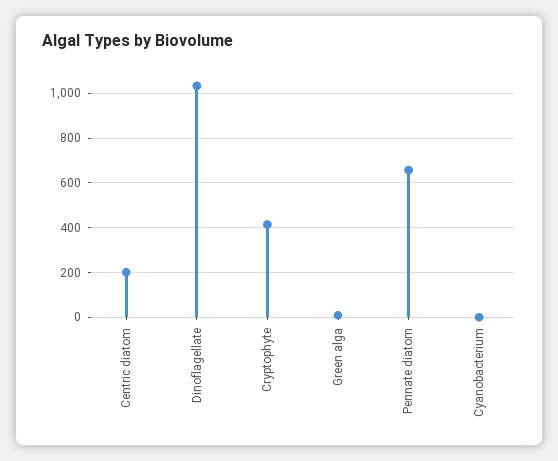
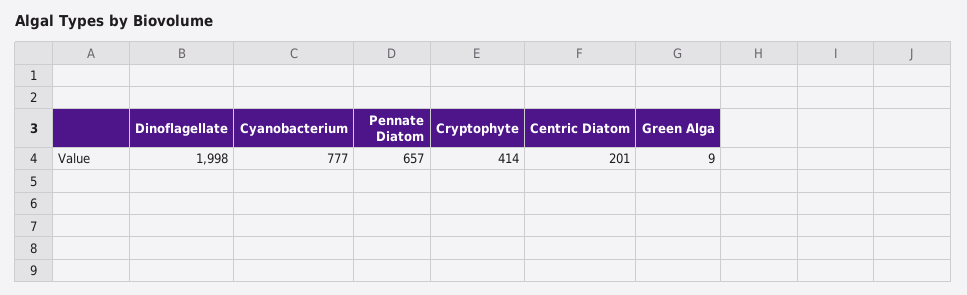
Dinoflagellate: 1050 -> 1998
Cyanobacterium: 0 -> 777

